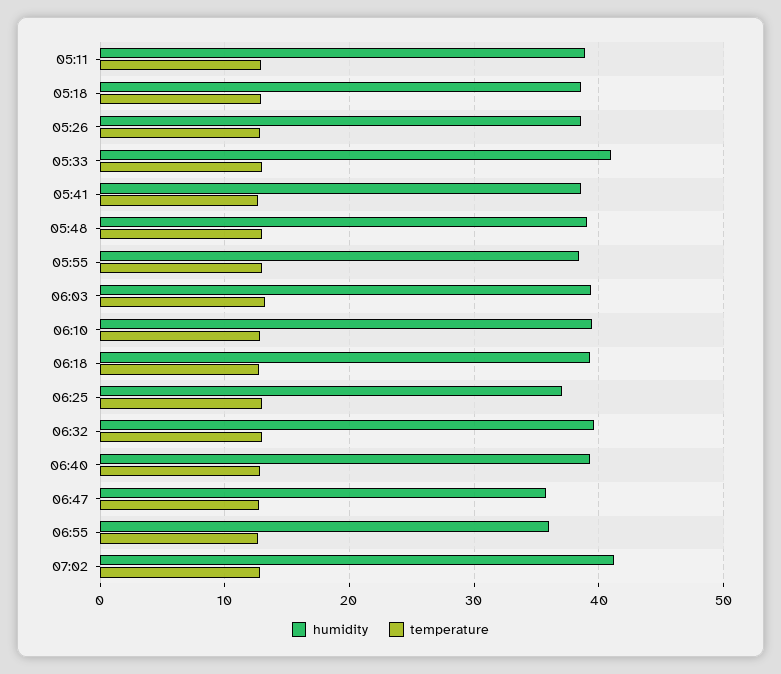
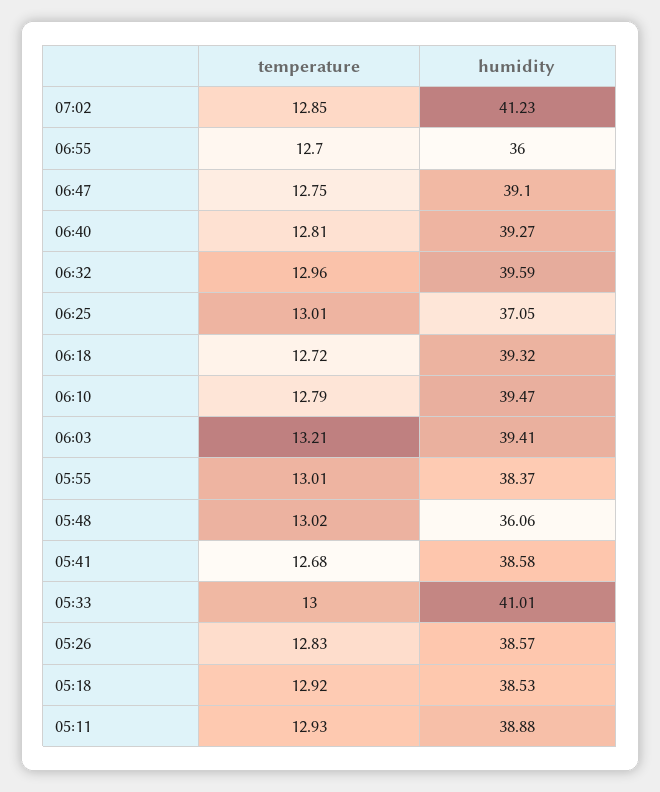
humidity, 05:48: 39 -> 36.06
humidity, 06:47: 36 -> 39.1

